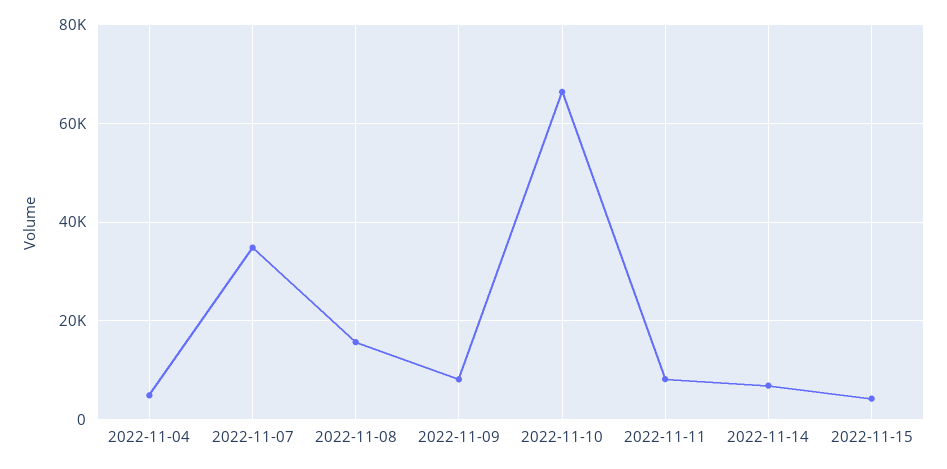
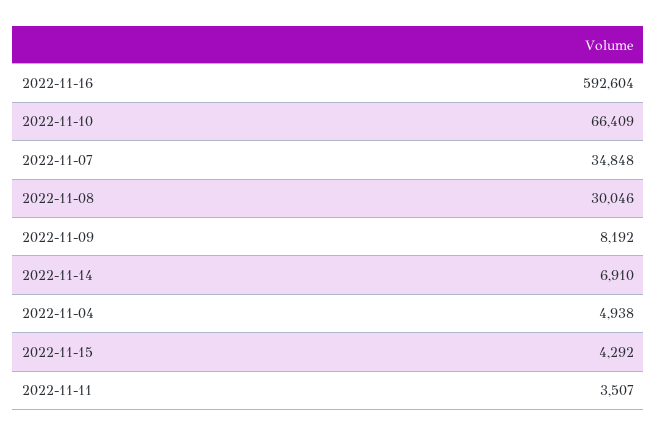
2022-11-08: 16000 -> 30046
2022-11-11: 8000 -> 3507
2022-11-16: none -> 592604

